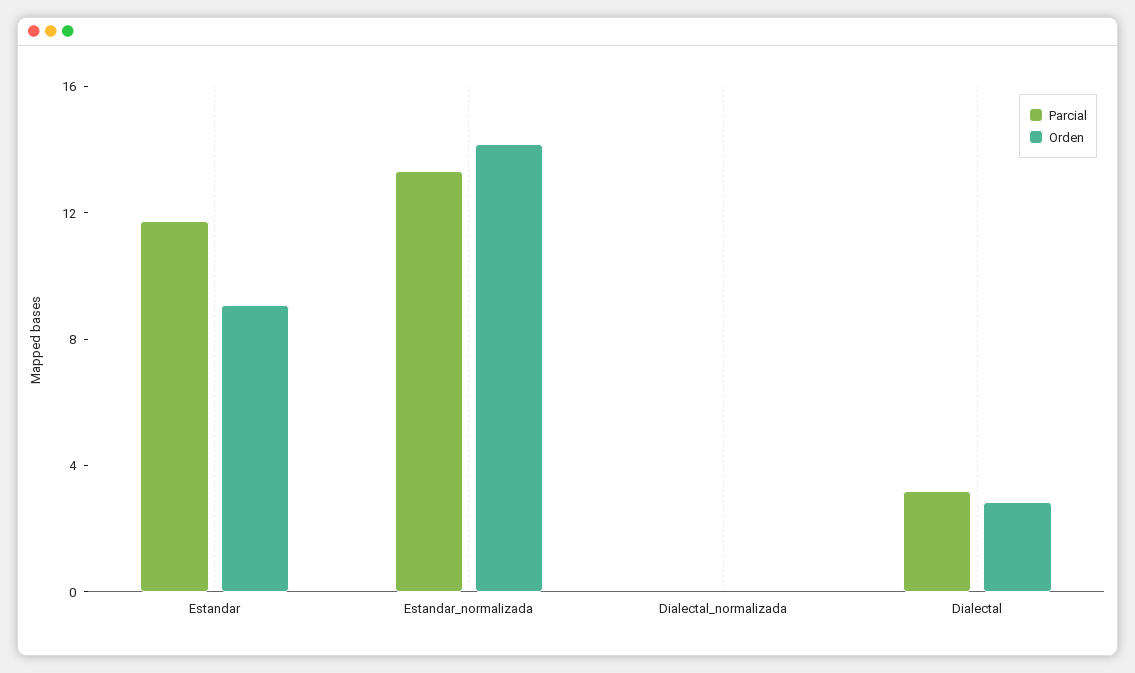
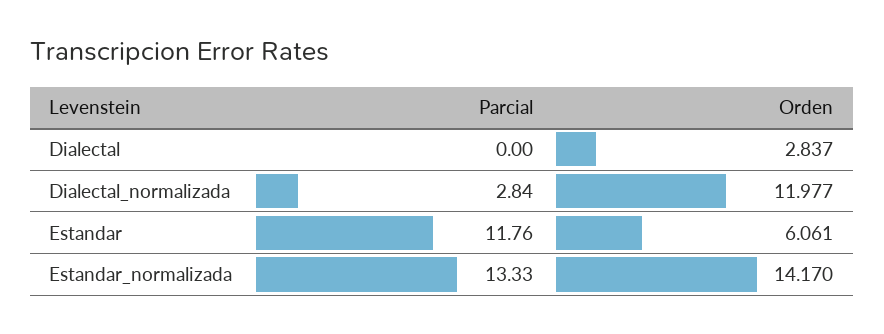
Orden, Estandar: 9 -> 6.061
Parcial, Dialectal_normalizada: 0 -> 2.84
Orden, Dialectal_normalizada: 0 -> 11.977
Parcial, Dialectal: 3 -> 0

